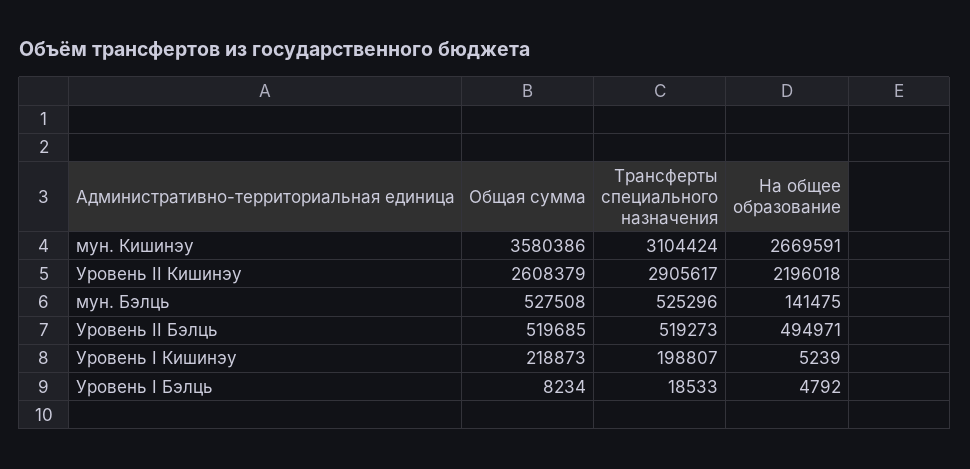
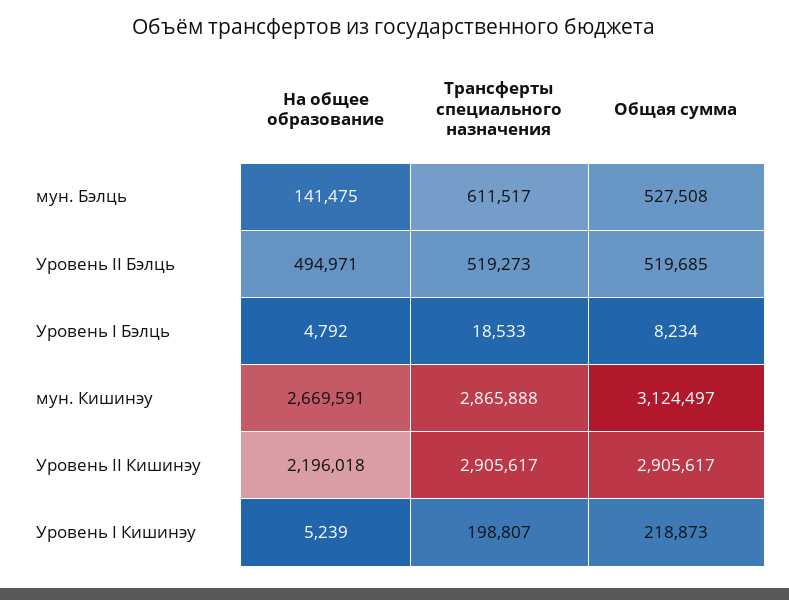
Общая сумма, мун. Кишинэу: 3580386 -> 3124497
Трансферты специального назначения, мун. Кишинэу: 3104424 -> 2865888
Общая сумма, Уровень II Кишинэу: 2608379 -> 2905617
Трансферты специального назначения, мун. Бэлць: 525296 -> 611517

